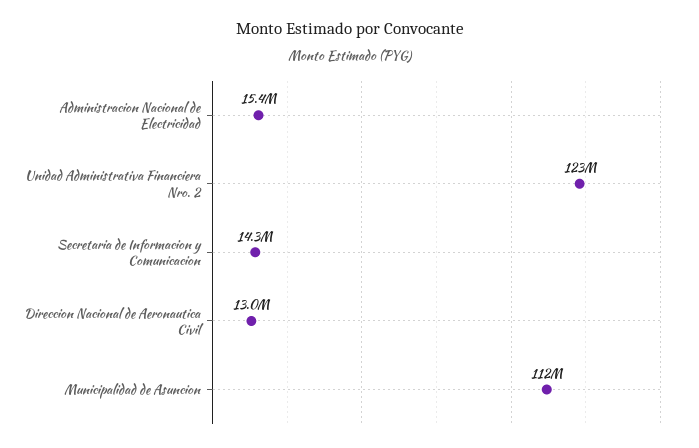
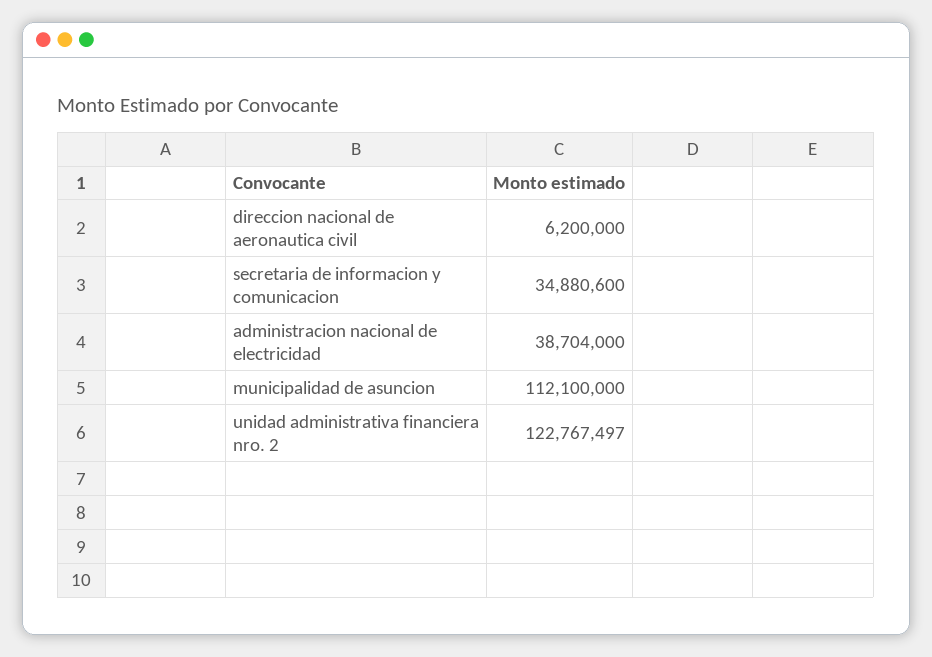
Administracion Nacional de Electricidad: 15400000 -> 38704000
Secretaria de Informacion y Comunicacion: 14300000 -> 34880600
Direccion Nacional de Aeronautica Civil: 13000000 -> 6200000

